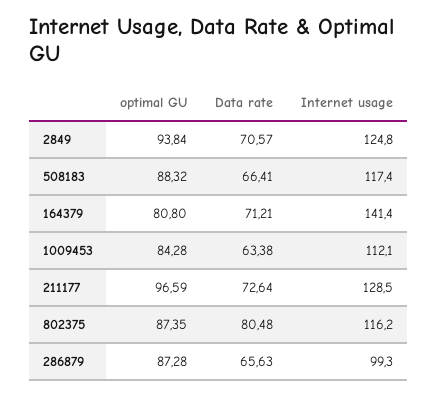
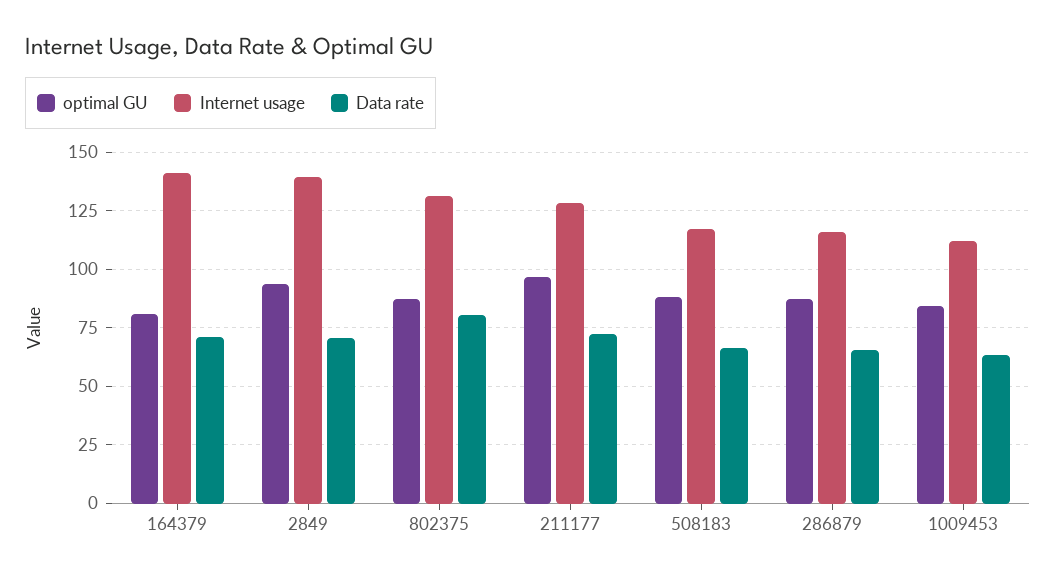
Internet usage, 2849: 124.8 -> 140
Internet usage, 802375: 116.2 -> 130
Internet usage, 286879: 99.3 -> 115

